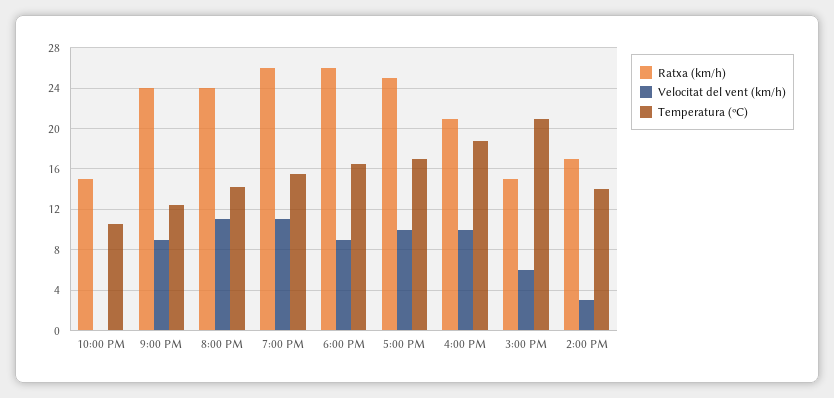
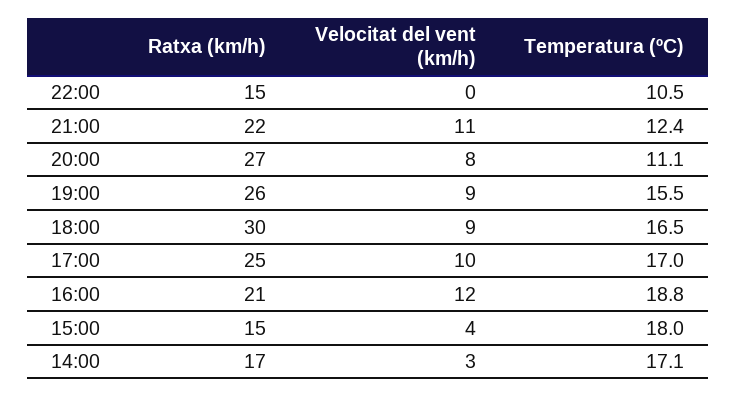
Ratxa (km/h), 9:00 PM: 24 -> 22
Velocitat del vent (km/h), 9:00 PM: 9 -> 11
Ratxa (km/h), 8:00 PM: 24 -> 27
Velocitat del vent (km/h), 8:00 PM: 11 -> 8
Temperatura (ºC), 8:00 PM: 14 -> 11.1
Velocitat del vent (km/h), 7:00 PM: 11 -> 9
Ratxa (km/h), 6:00 PM: 26 -> 30
Velocitat del vent (km/h), 4:00 PM: 10 -> 12
Velocitat del vent (km/h), 3:00 PM: 6 -> 4
Temperatura (ºC), 3:00 PM: 21 -> 18
Temperatura (ºC), 2:00 PM: 14 -> 17.1

